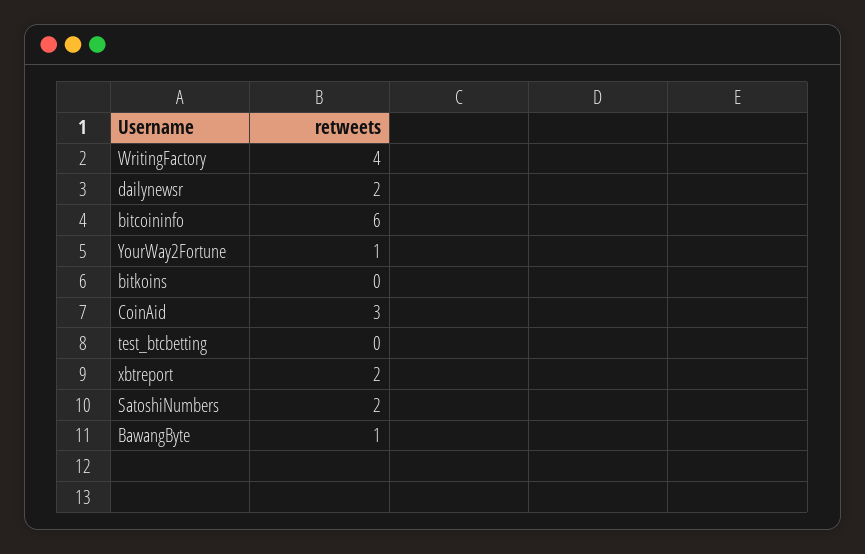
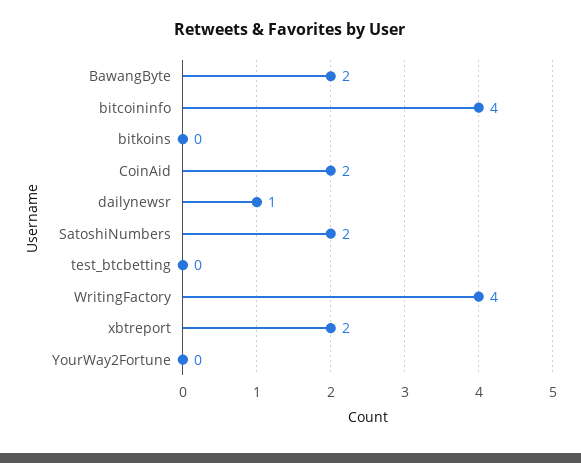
dailynewsr: 2 -> 1
bitcoininfo: 6 -> 4
YourWay2Fortune: 1 -> 0
CoinAid: 3 -> 2
BawangByte: 1 -> 2

